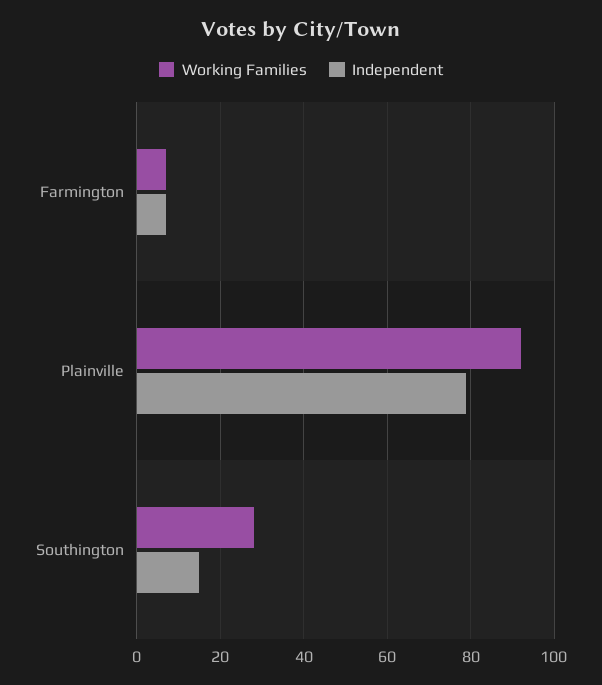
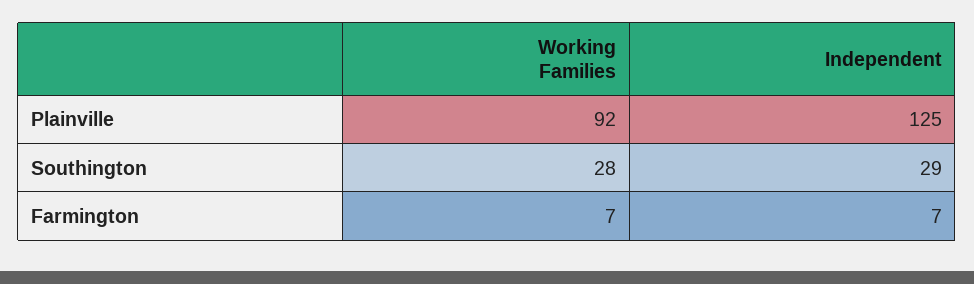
Independent, Plainville: 80 -> 125
Independent, Southington: 15 -> 29

